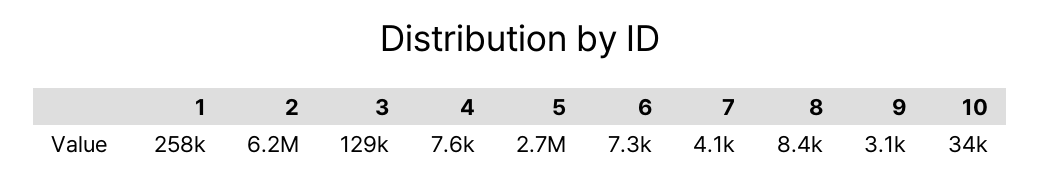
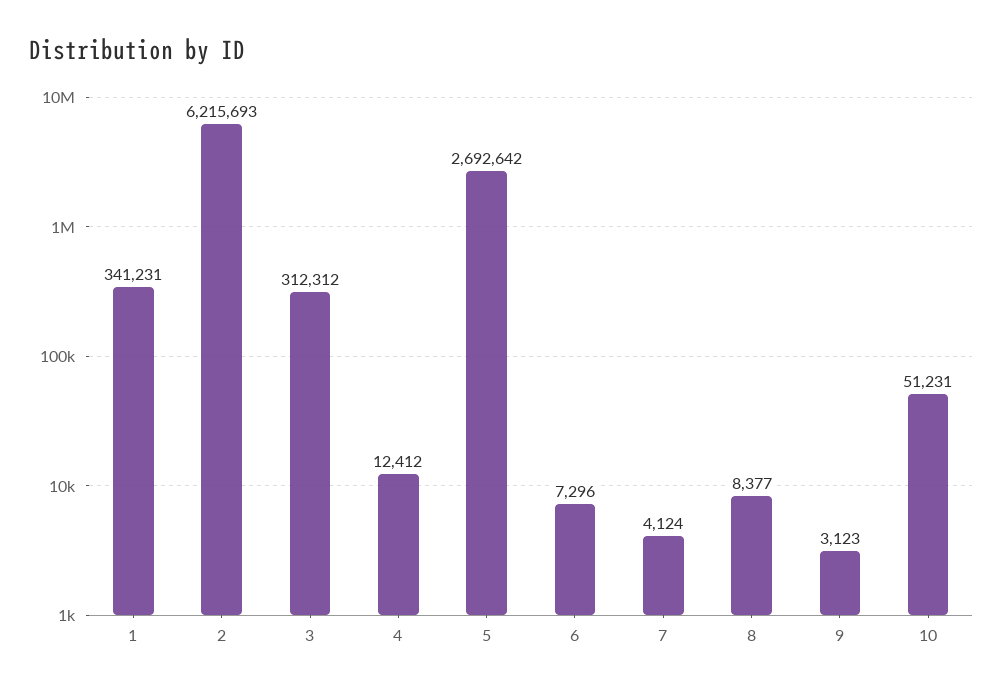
1: 258000 -> 341231
3: 129000 -> 312312
4: 7600 -> 12412
10: 34000 -> 51231

